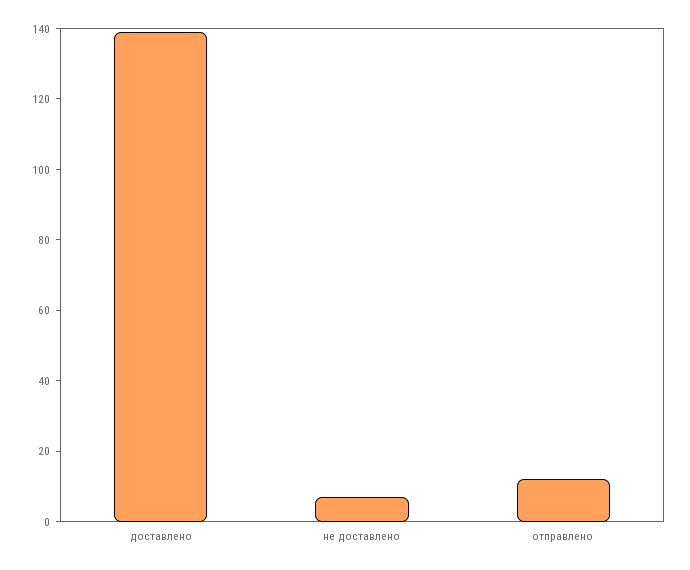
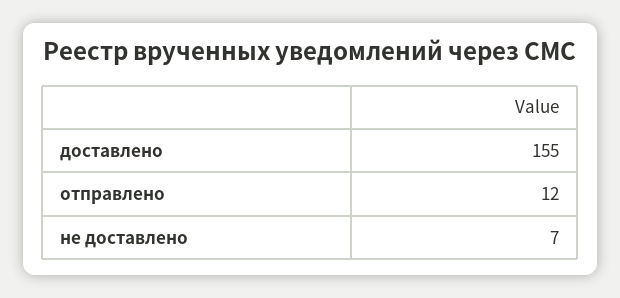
доставлено: 140 -> 155

